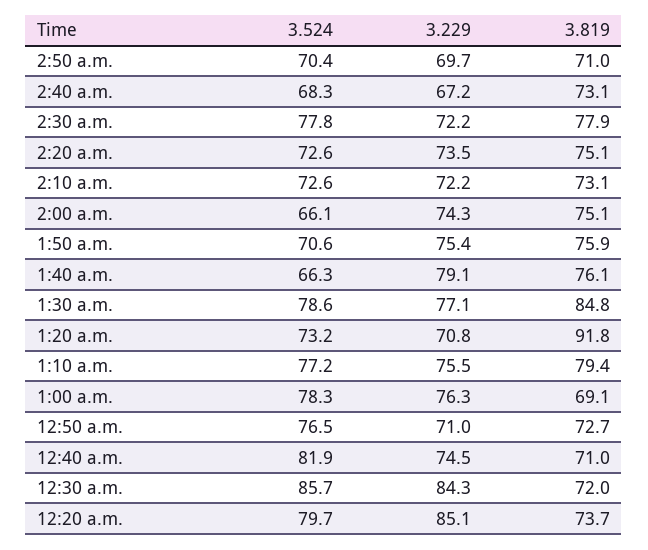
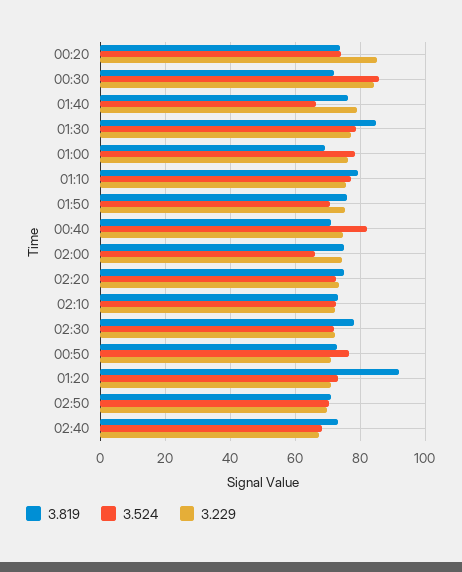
3.524, 2:30 a.m.: 77.8 -> 72
3.524, 12:20 a.m.: 79.7 -> 74

